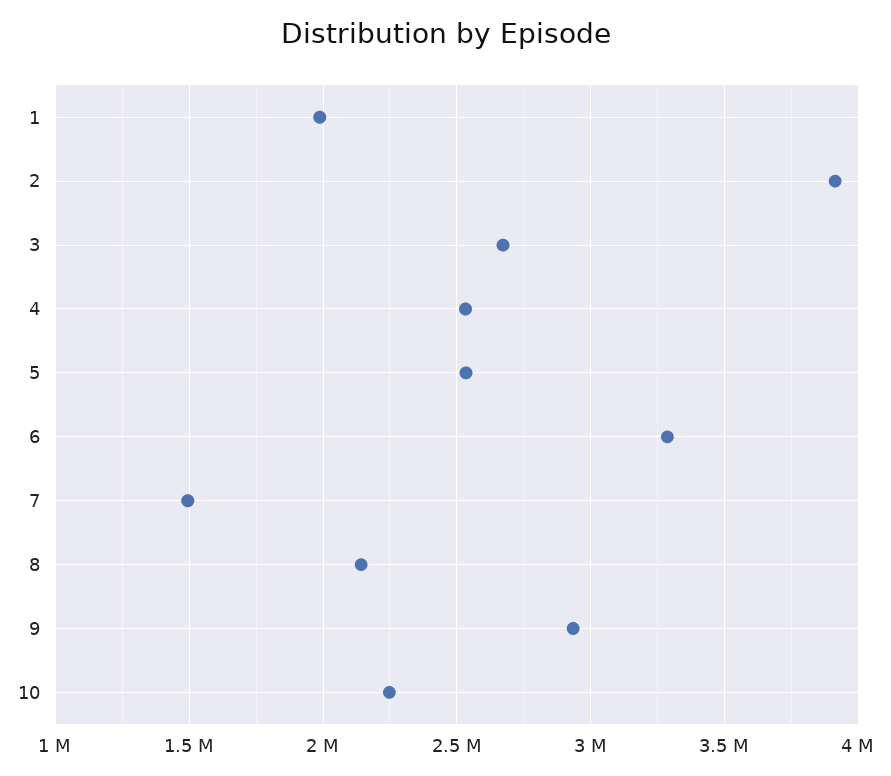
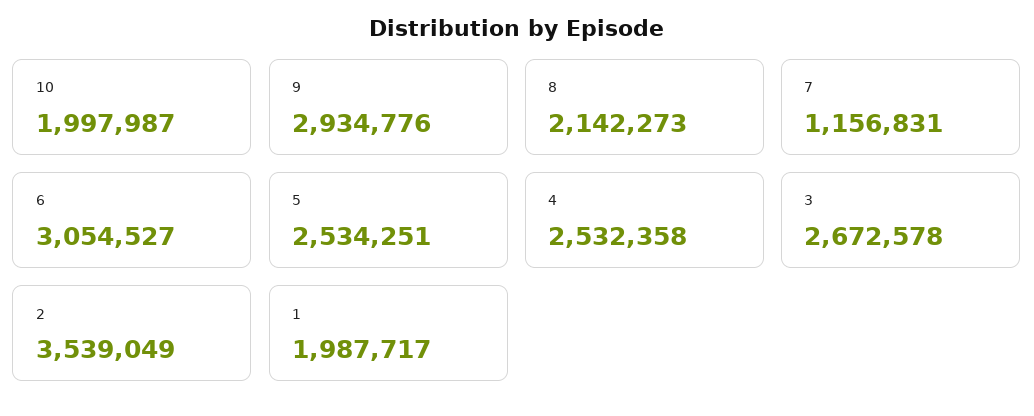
2: 3900000 -> 3539049
6: 3300000 -> 3054527
7: 1500000 -> 1156831
10: 2250000 -> 1997987

